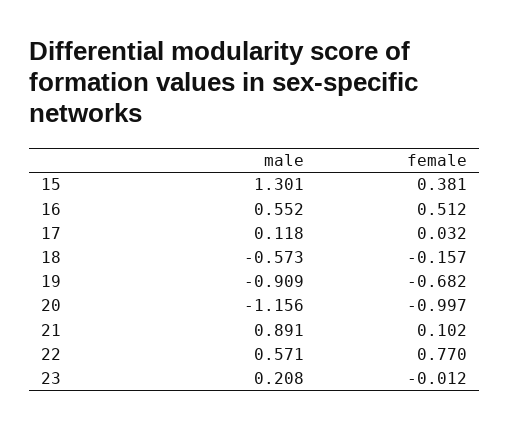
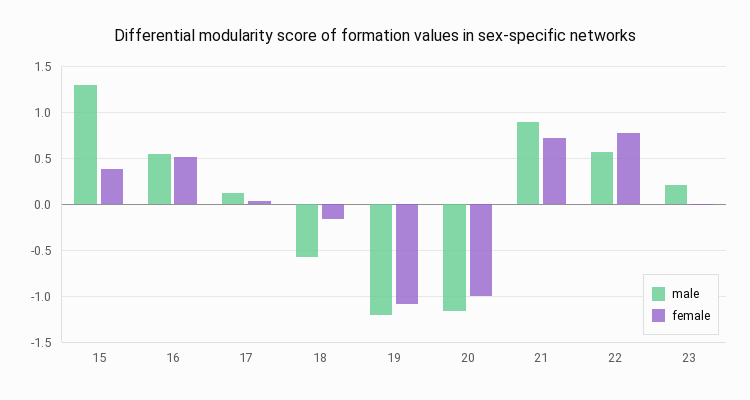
male, 19: -0.909 -> -1.2
female, 19: -0.682 -> -1.1
female, 21: 0.102 -> 0.7

